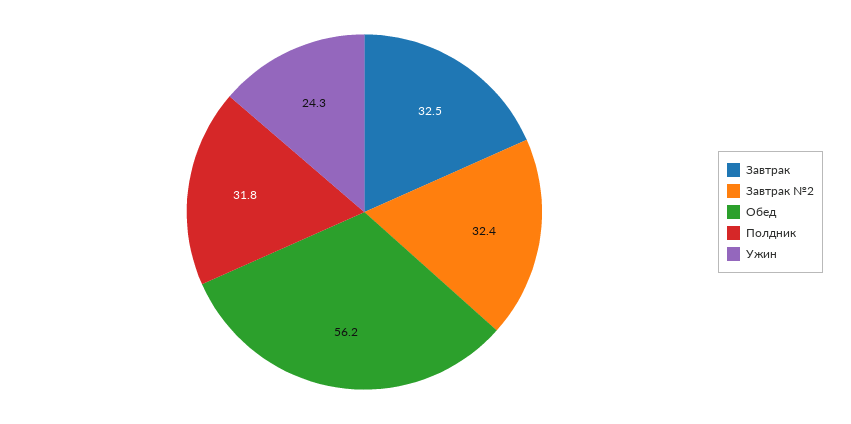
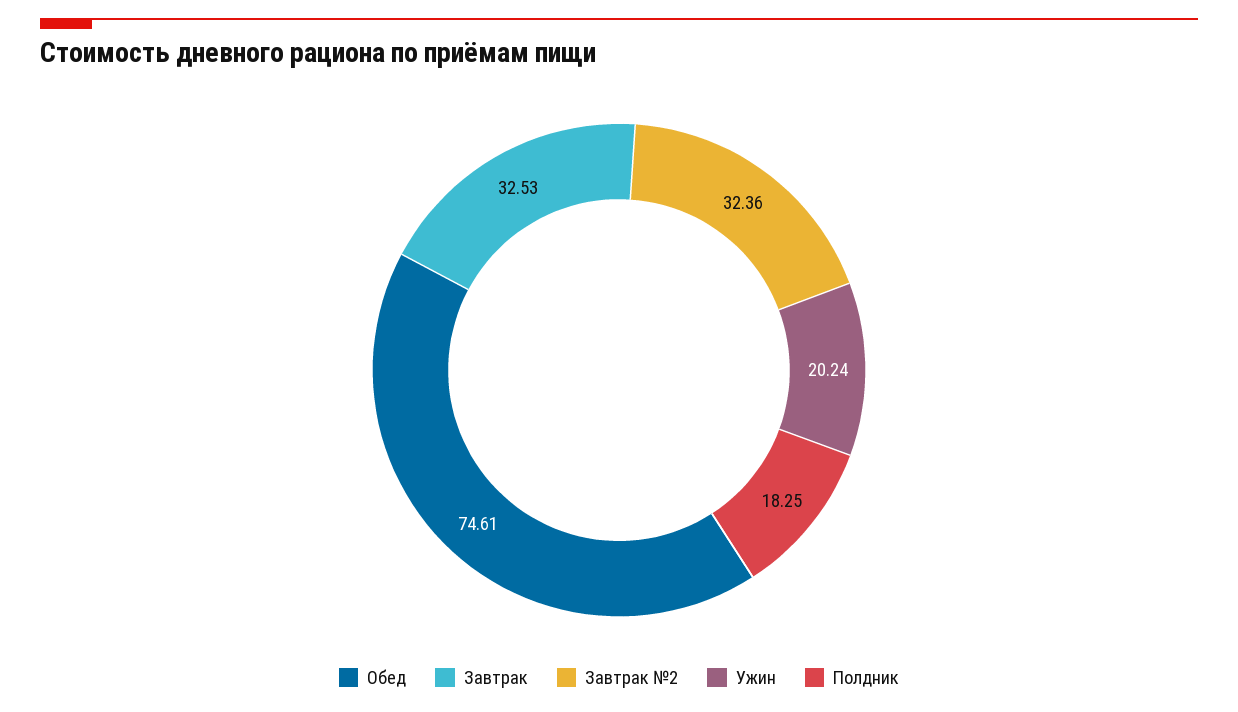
Обед: 56.2 -> 74.61
Полдник: 31.8 -> 18.25
Ужин: 24.3 -> 20.24

